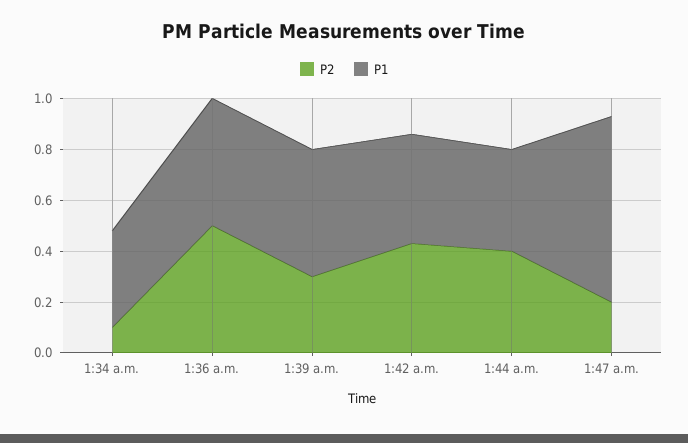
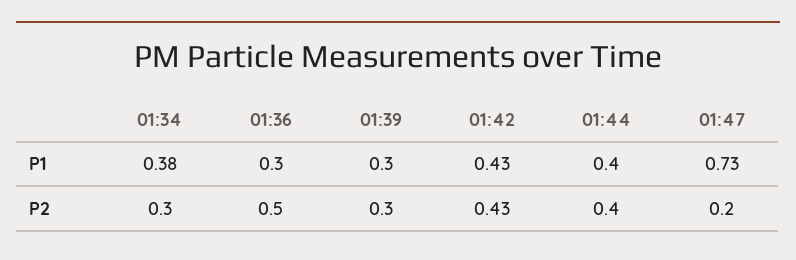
P2, 1:34 a.m.: 0.1 -> 0.3
P1, 1:36 a.m.: 0.5 -> 0.3
P1, 1:39 a.m.: 0.5 -> 0.3

